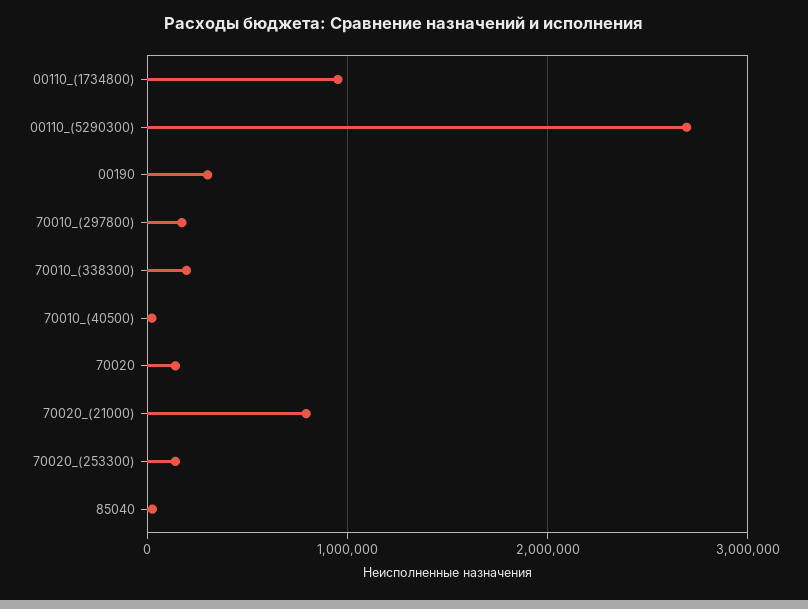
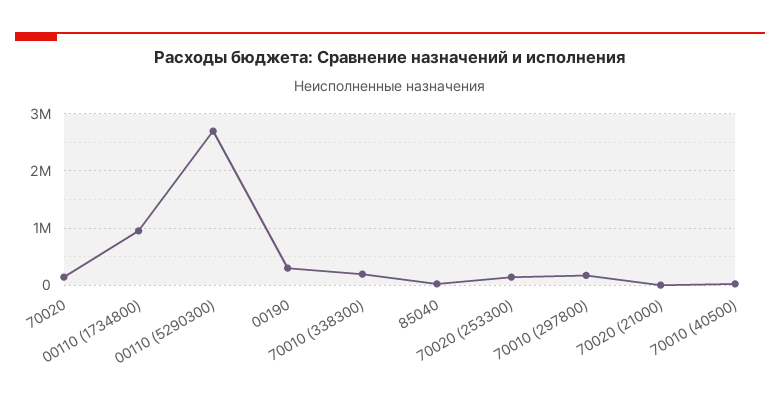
70020_(21000): 800000 -> 0

